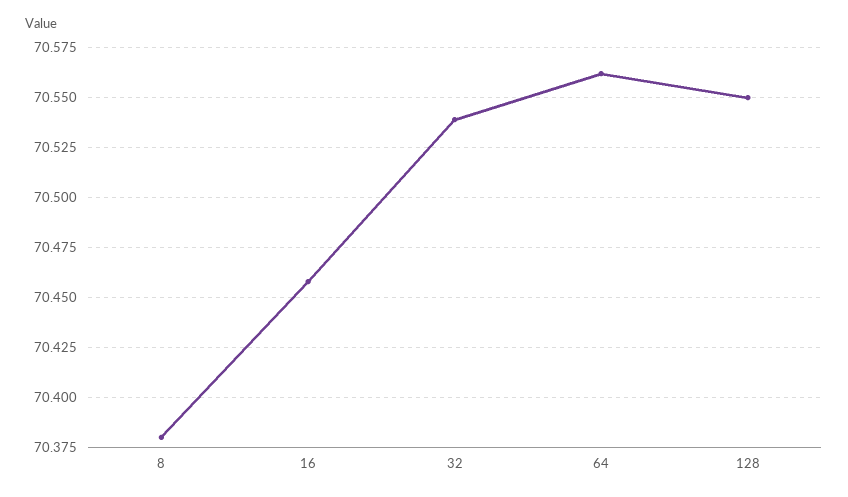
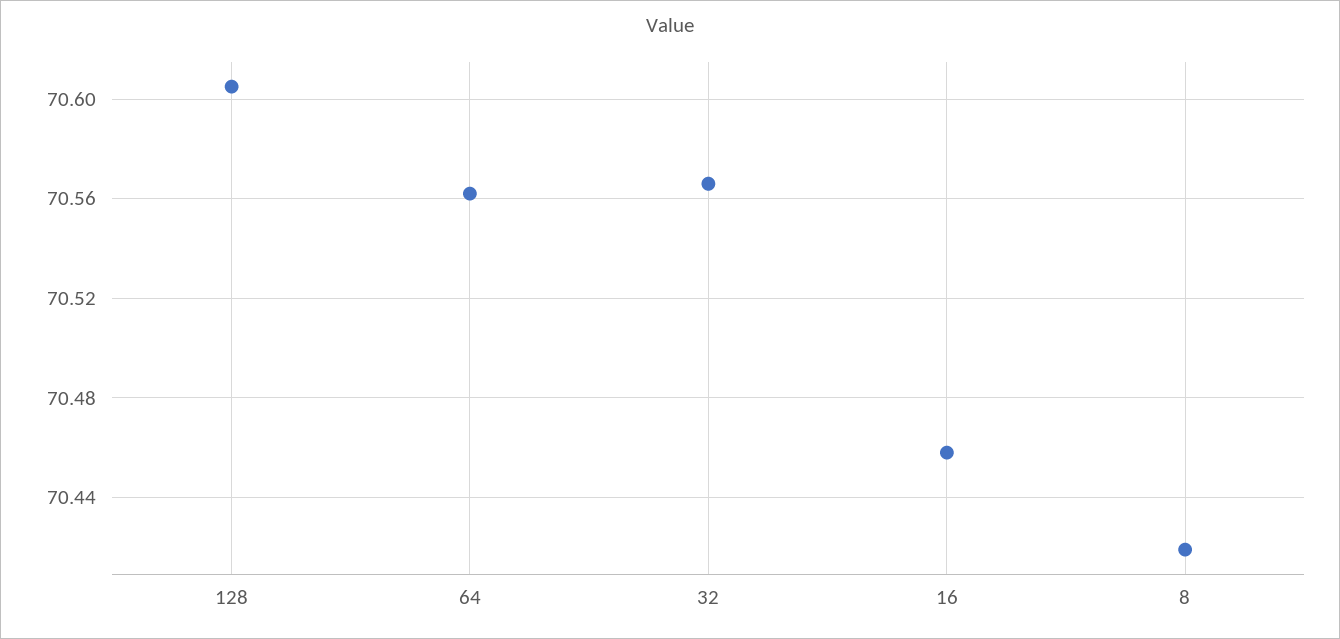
8: 70.38 -> 70.42
32: 70.54 -> 70.565
128: 70.55 -> 70.605

